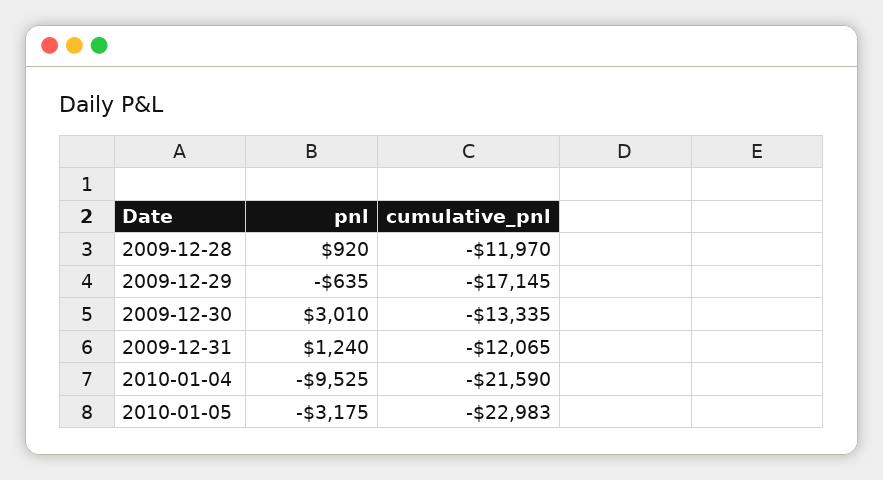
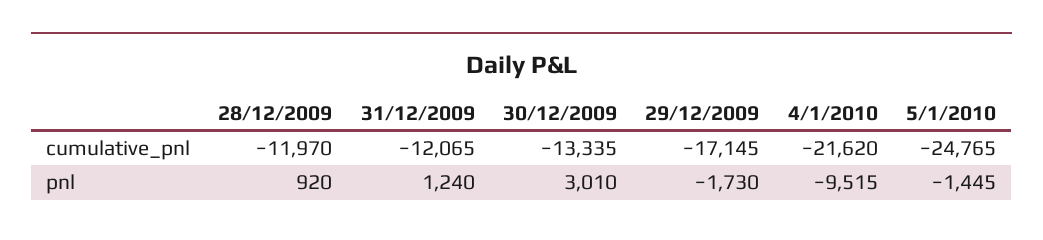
pnl, 2009-12-29: -635 -> -1730
pnl, 2010-01-04: -9525 -> -9515
cumulative_pnl, 2010-01-04: -21590 -> -21620
pnl, 2010-01-05: -3175 -> -1445
cumulative_pnl, 2010-01-05: -22983 -> -24765

